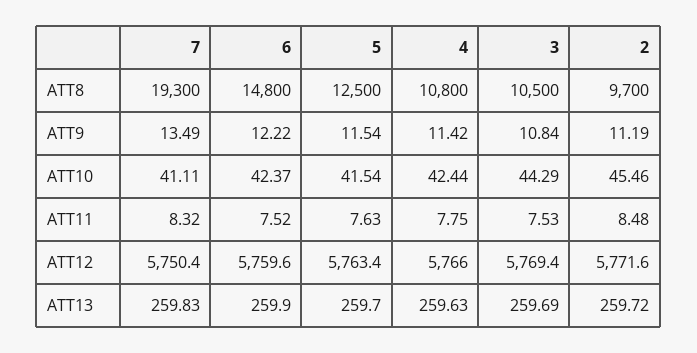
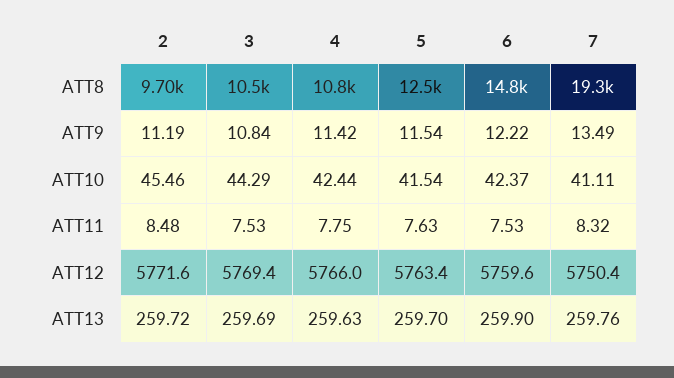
6, ATT11: 7.52 -> 7.53
7, ATT13: 259.83 -> 259.76

